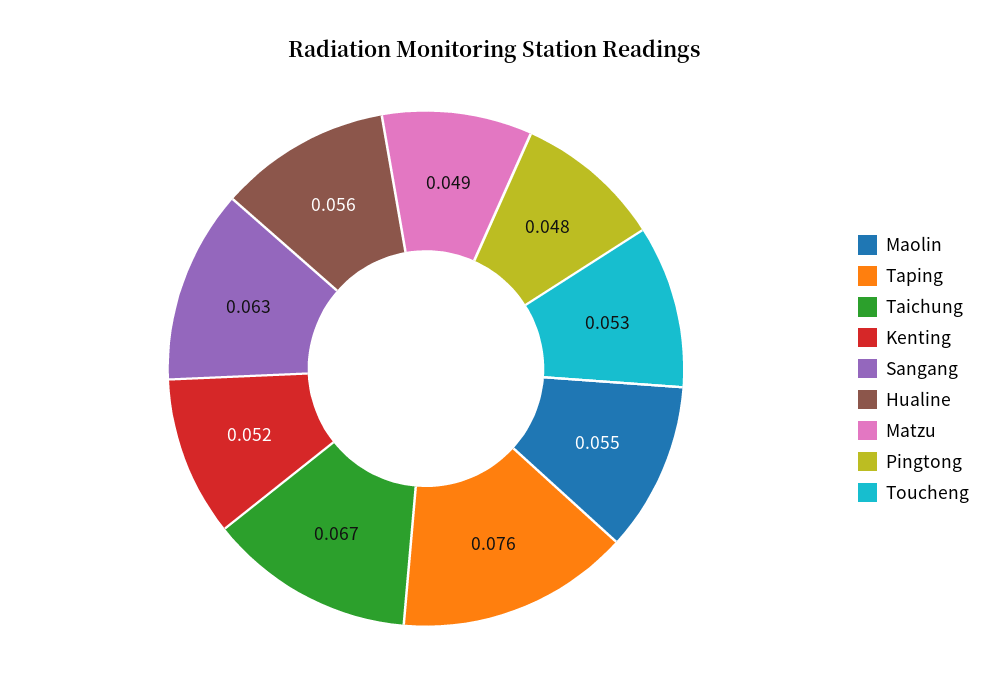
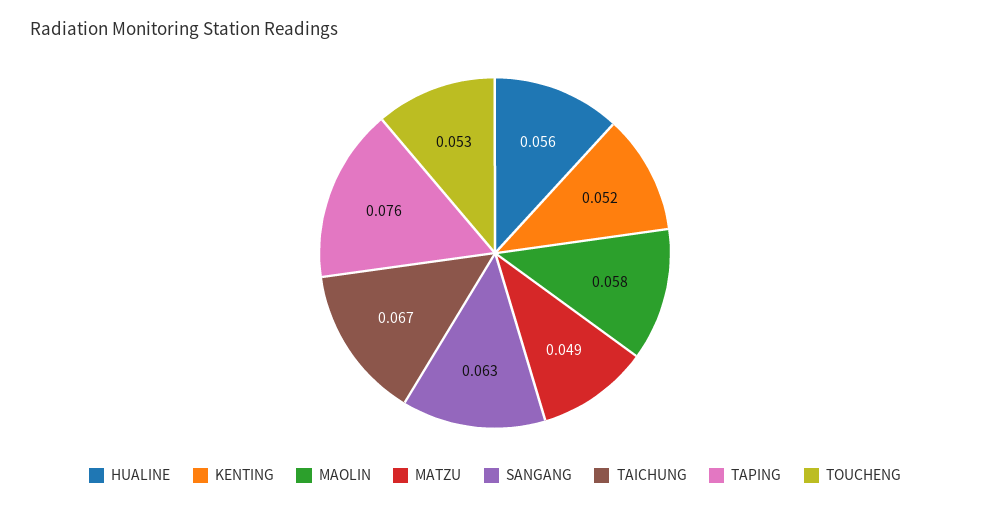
Maolin: 0.055 -> 0.058
Pingtong: 0.048 -> none

